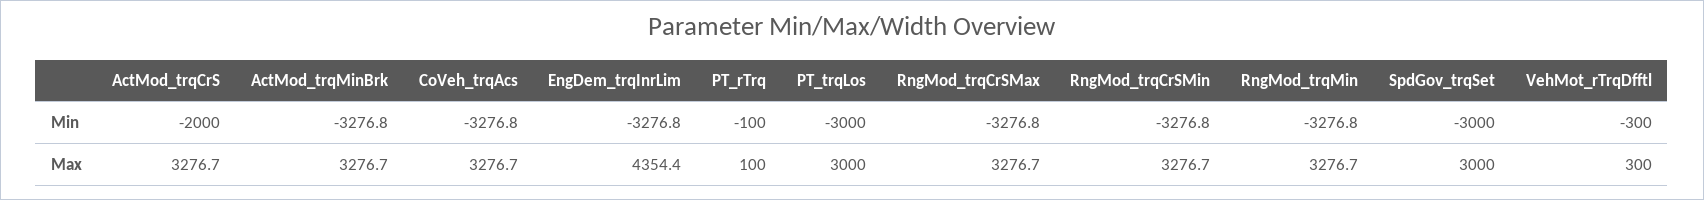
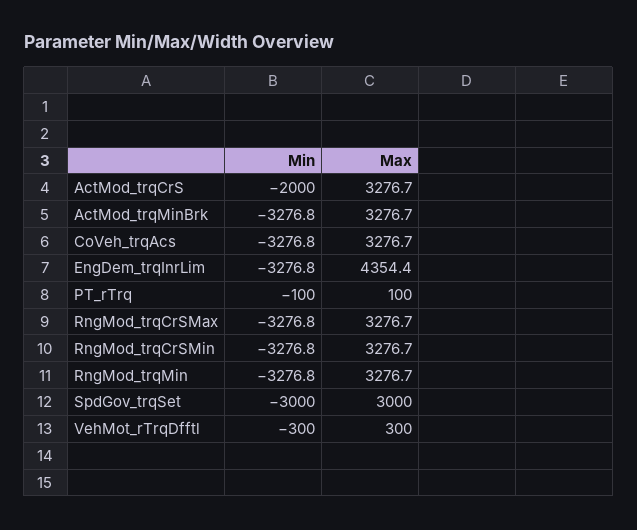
PT_trqLos, Min: -3000 -> none
PT_trqLos, Max: 3000 -> none

